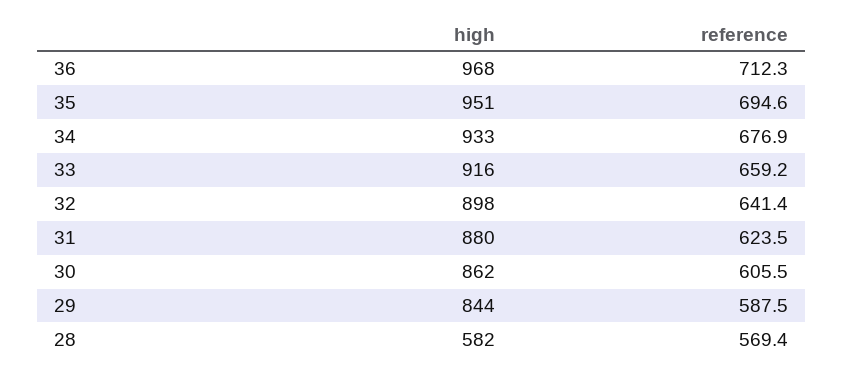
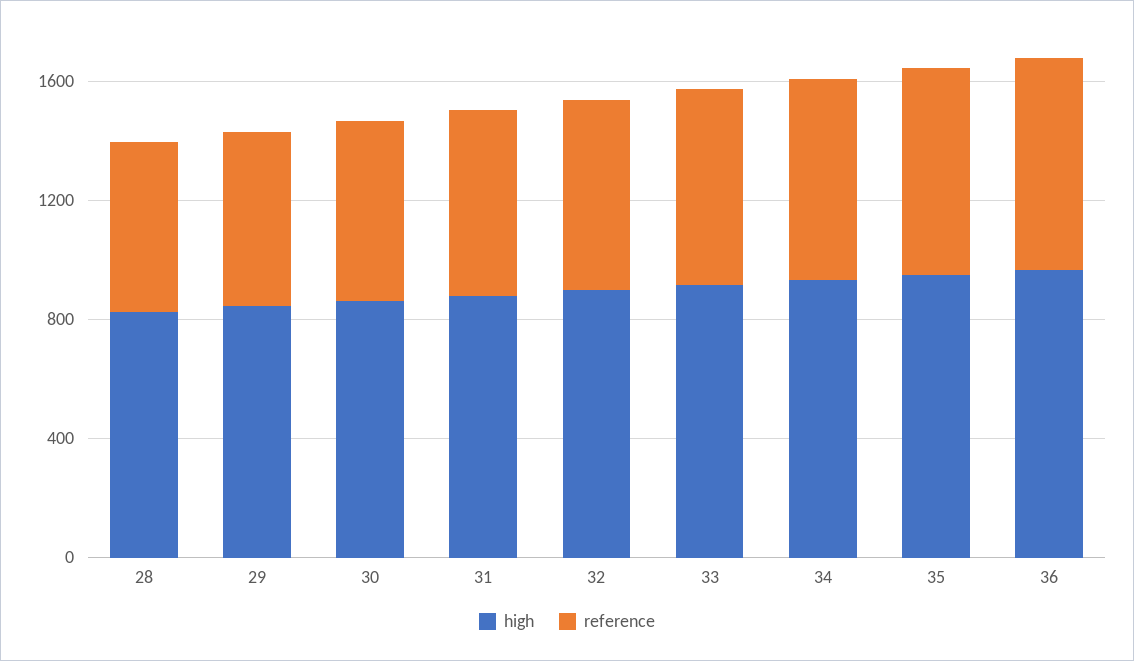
high, 28: 582 -> 800

